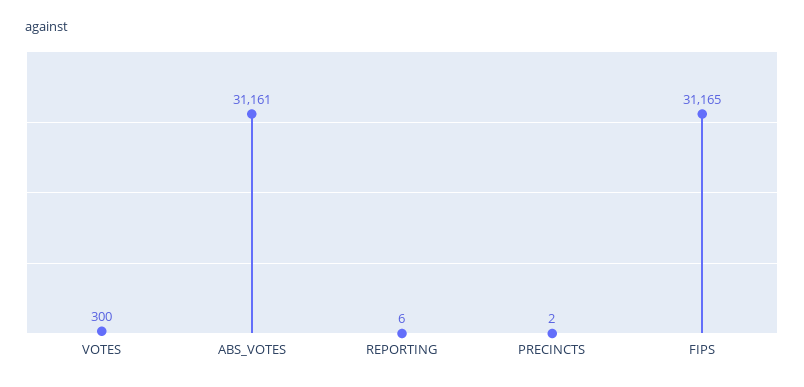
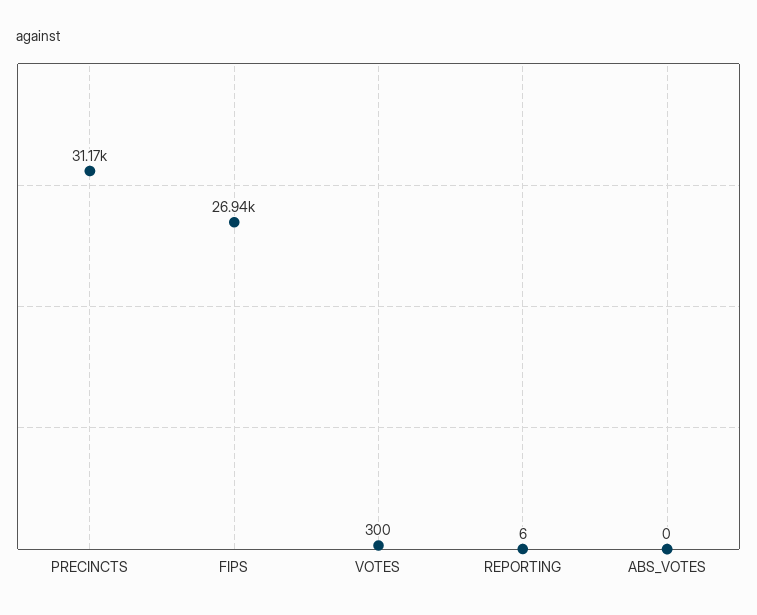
ABS_VOTES: 31161 -> 0
PRECINCTS: 2 -> 31170
FIPS: 31165 -> 26940

